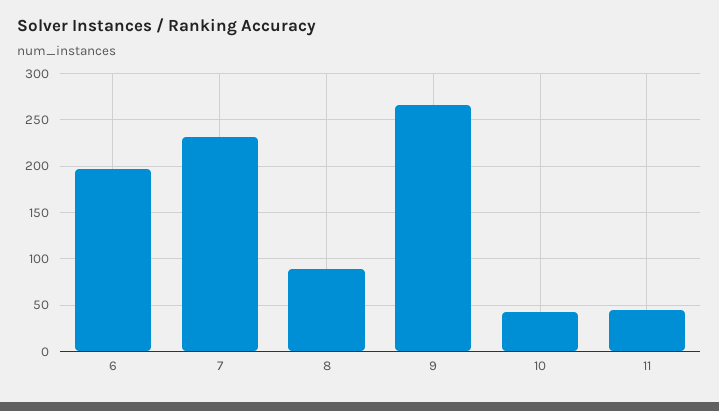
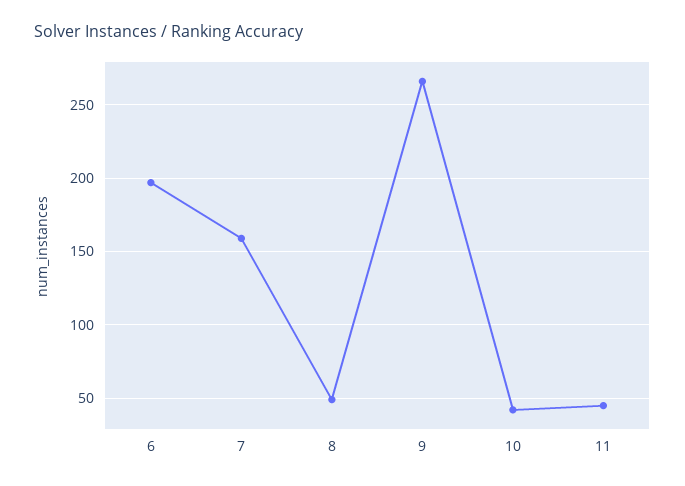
7: 230 -> 160
8: 90 -> 50

